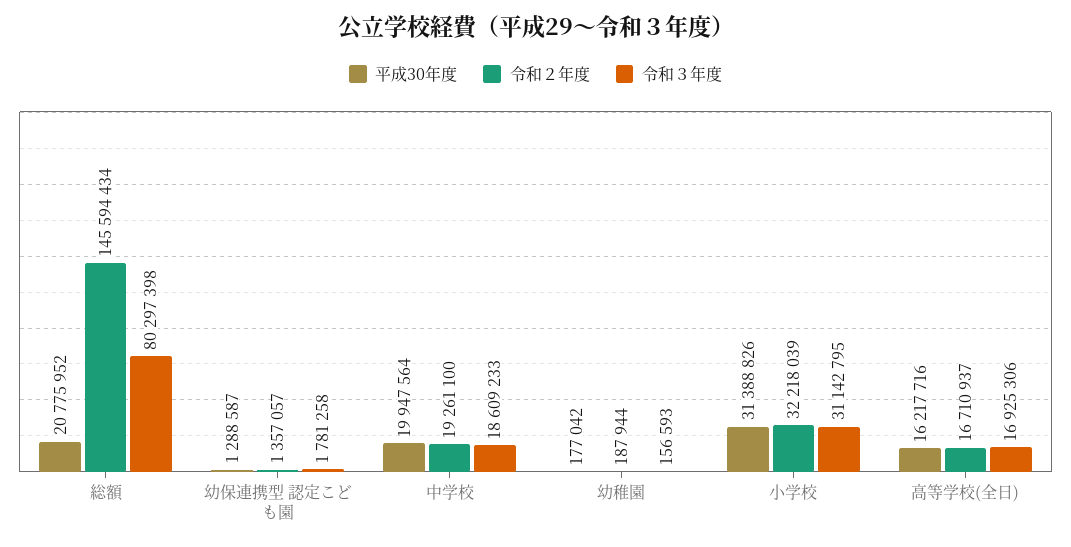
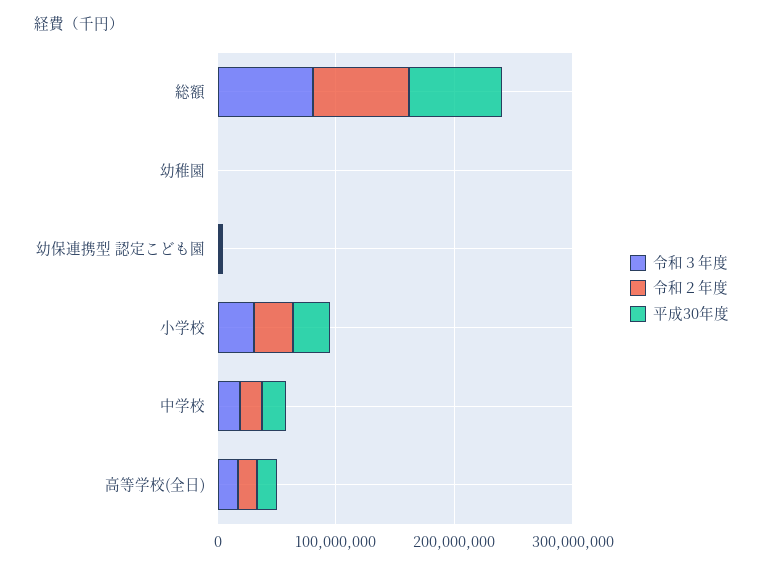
平成30年度, 総額: 20775952 -> 80000000
令和２年度, 総額: 145594434 -> 80000000

